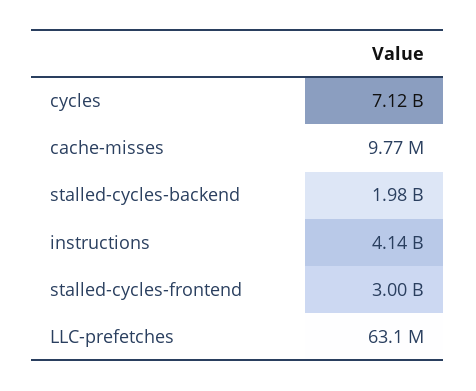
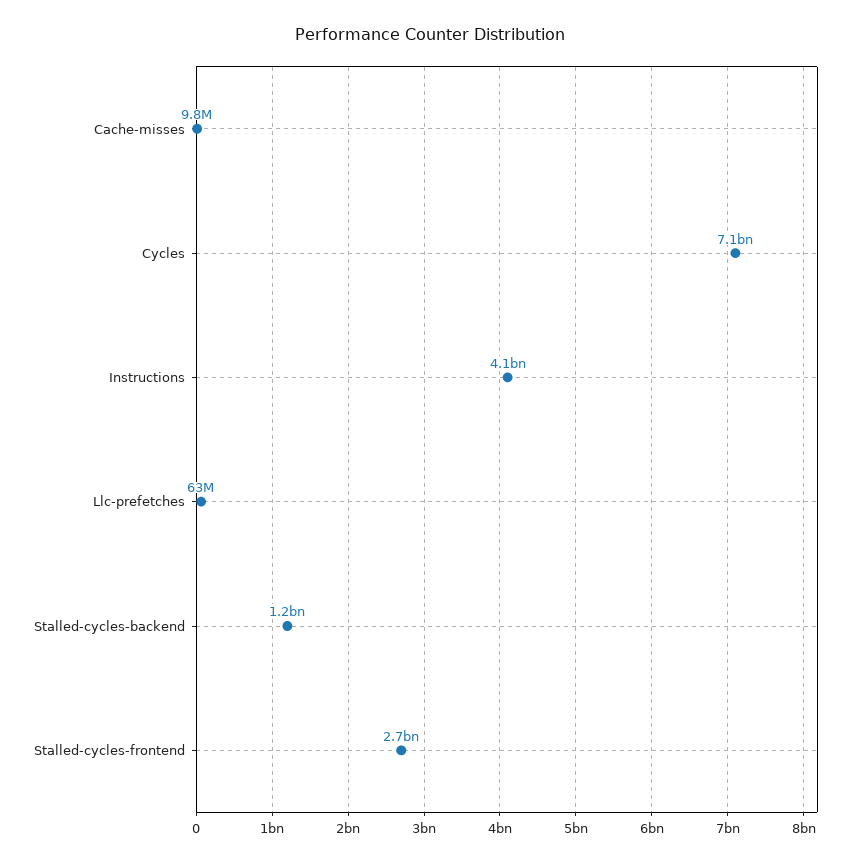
stalled-cycles-backend: 1980000000 -> 1200000000
stalled-cycles-frontend: 3000000000 -> 2700000000

